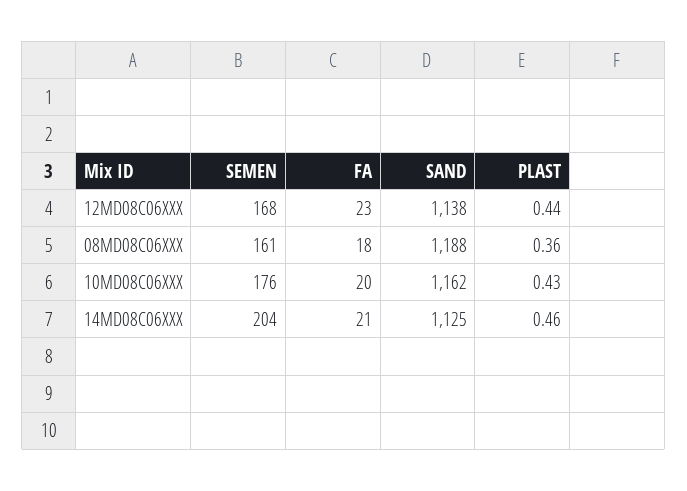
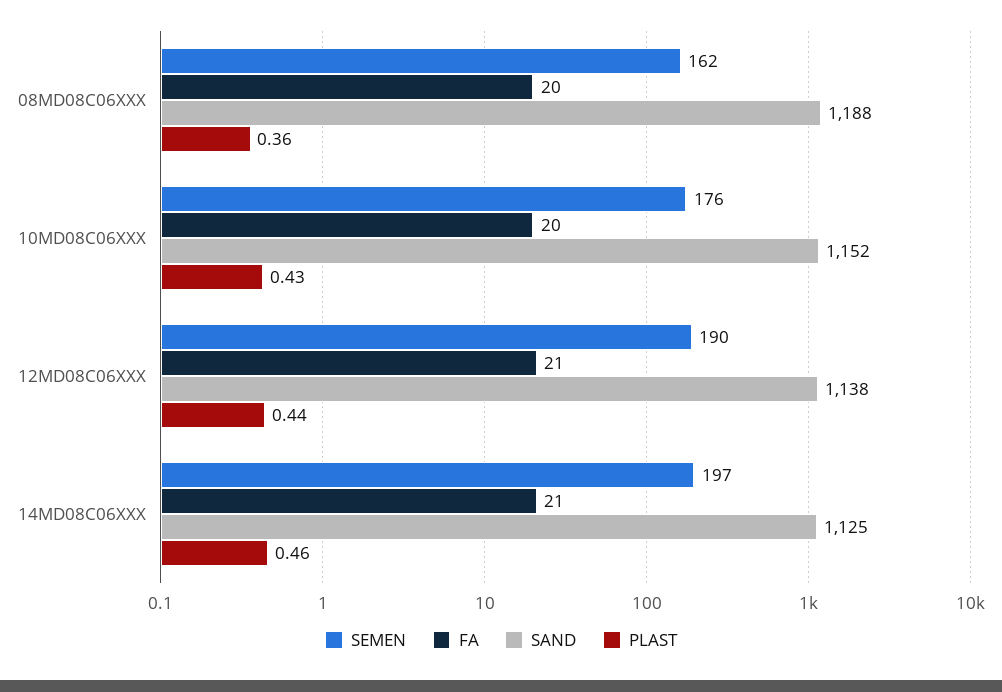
SEMEN, 12MD08C06XXX: 168 -> 190
FA, 12MD08C06XXX: 23 -> 21
SEMEN, 08MD08C06XXX: 161 -> 162
FA, 08MD08C06XXX: 18 -> 20
SAND, 10MD08C06XXX: 1162 -> 1152
SEMEN, 14MD08C06XXX: 204 -> 197

